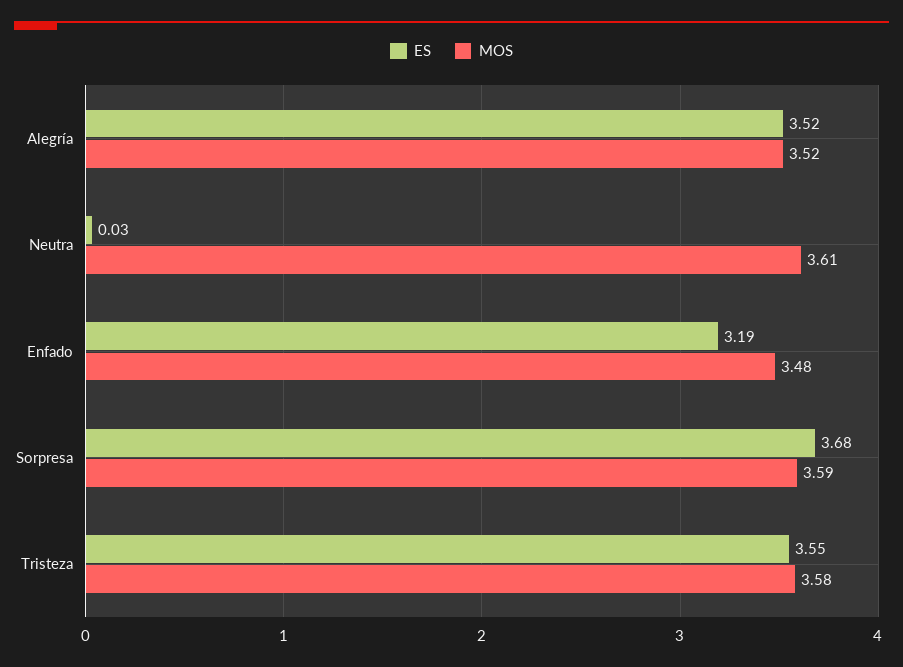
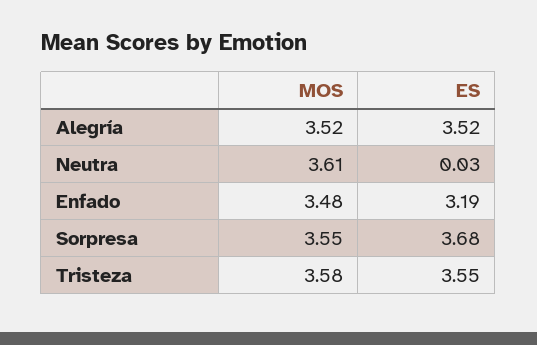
MOS, Sorpresa: 3.59 -> 3.55

